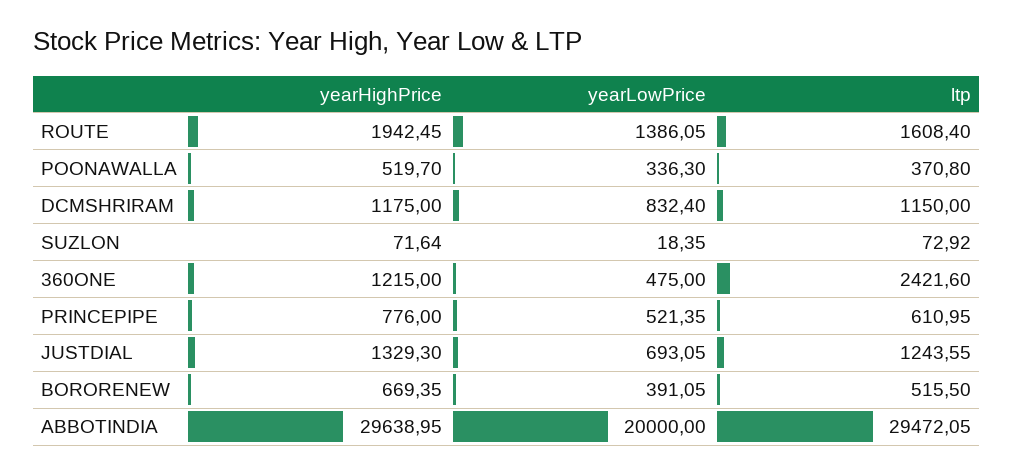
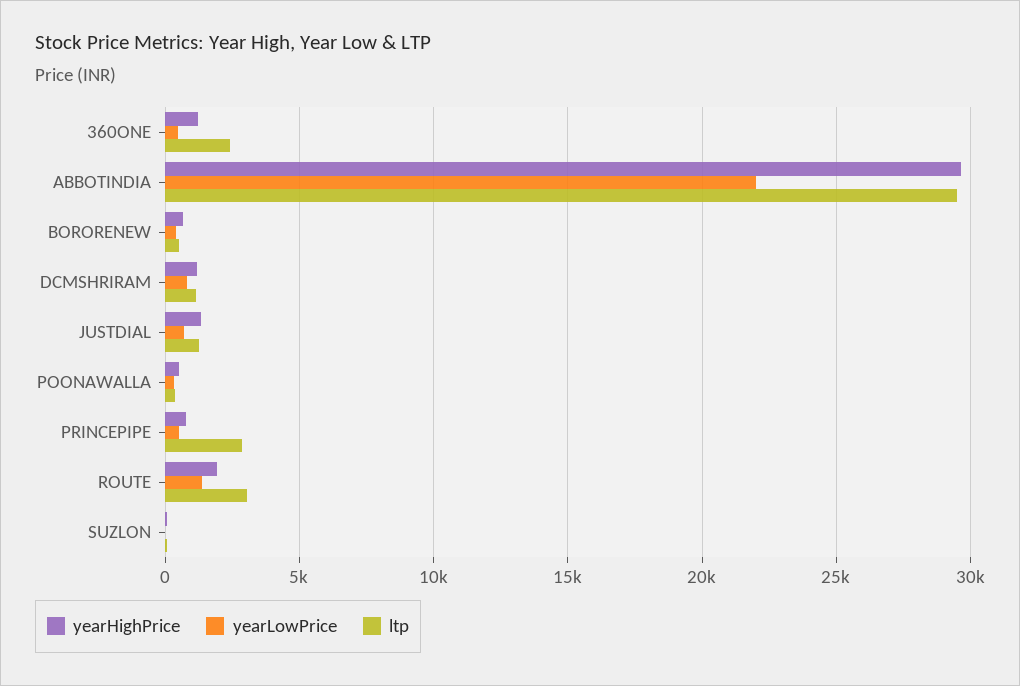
ltp, ROUTE: 1608.4 -> 3000
ltp, PRINCEPIPE: 610.95 -> 3000
yearLowPrice, ABBOTINDIA: 20000 -> 22000

